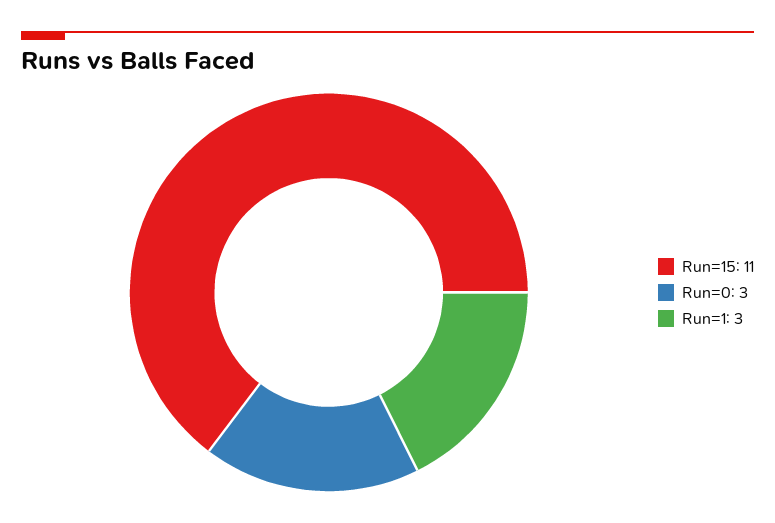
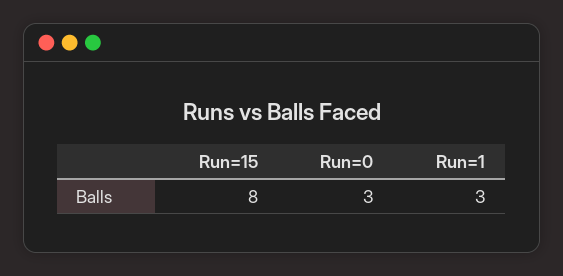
Run=15: 11 -> 8

